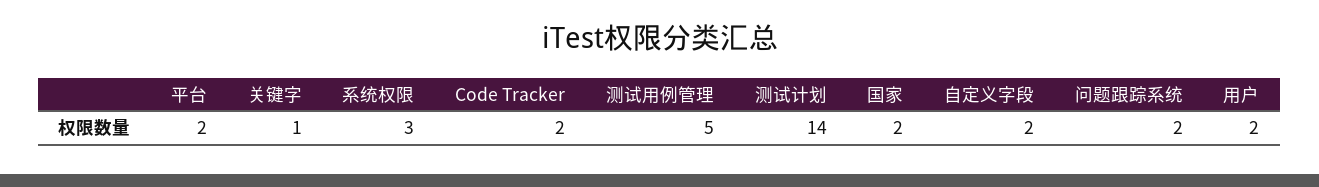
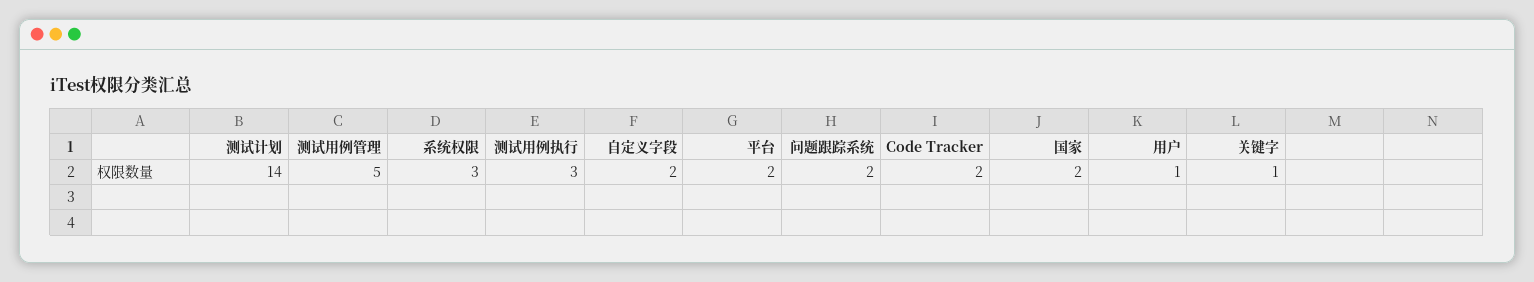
用户: 2 -> 1
测试用例执行: none -> 3

